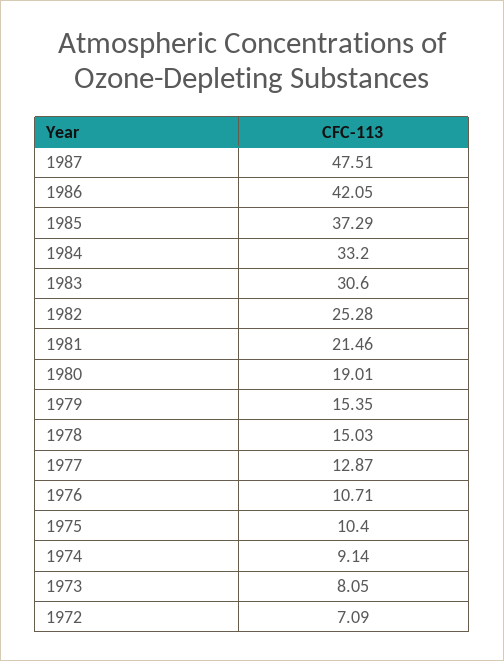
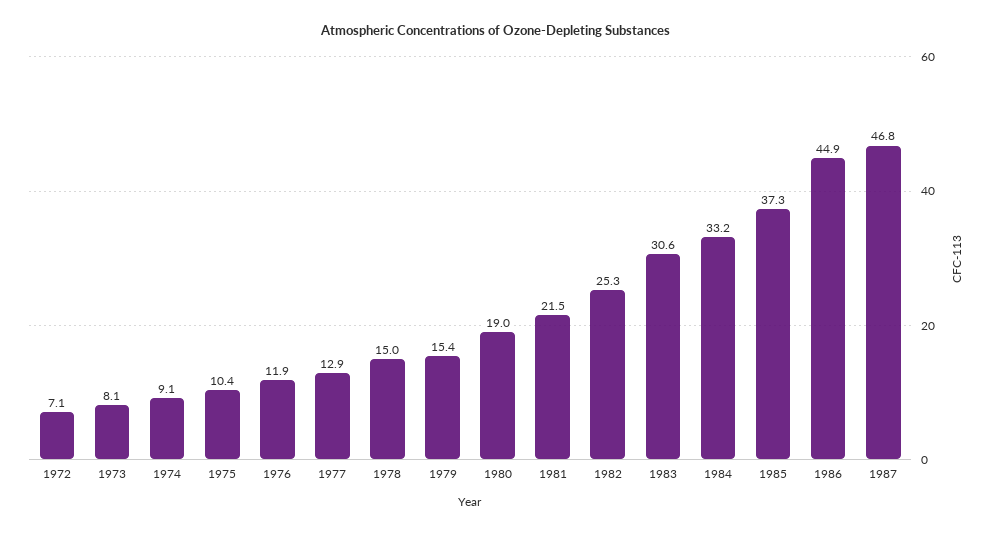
1987: 47.51 -> 46.8
1986: 42.05 -> 44.9
1976: 10.71 -> 11.9

